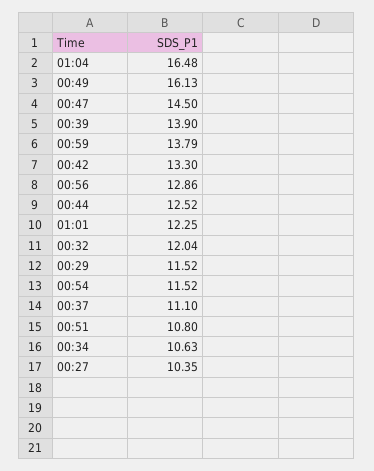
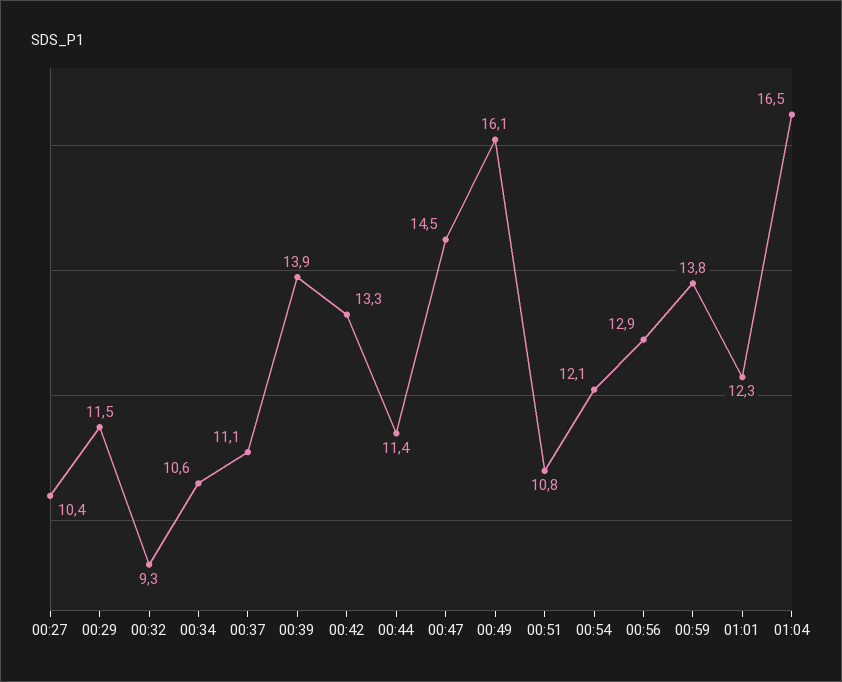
00:44: 12.52 -> 11.4
00:32: 12.04 -> 9.3
00:54: 11.52 -> 12.1

